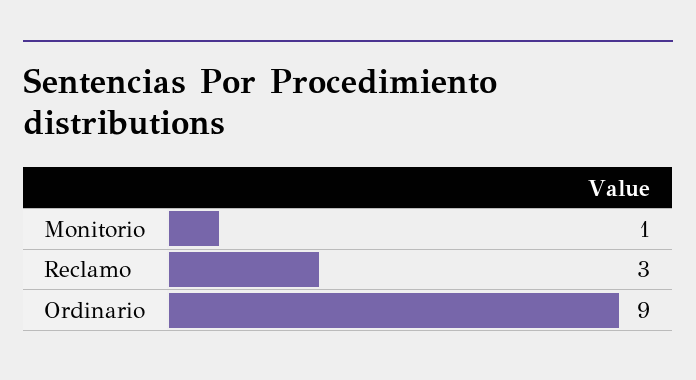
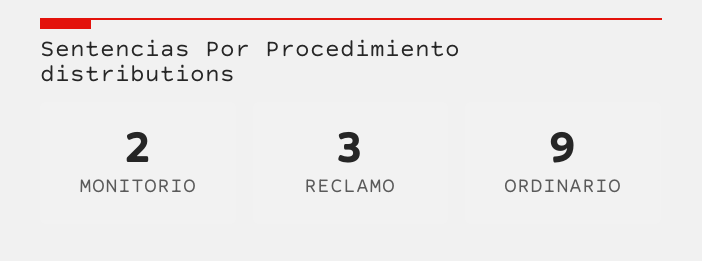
Monitorio: 1 -> 2

